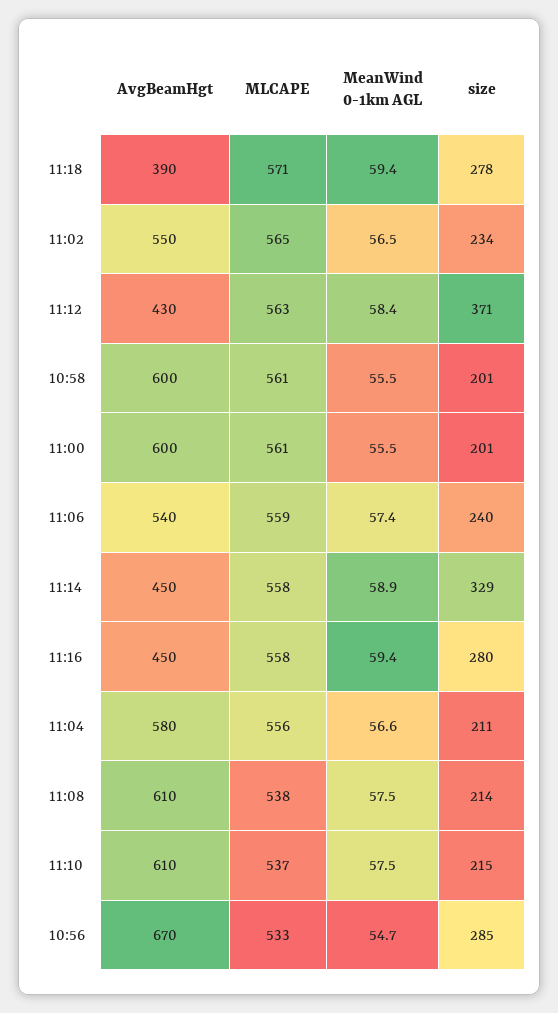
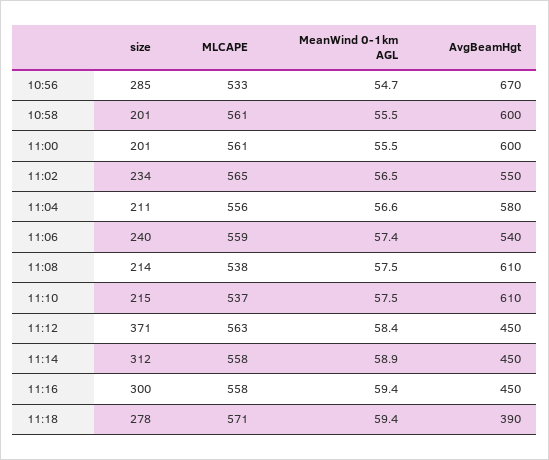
AvgBeamHgt, 11:12: 430 -> 450
size, 11:14: 329 -> 312
size, 11:16: 280 -> 300

